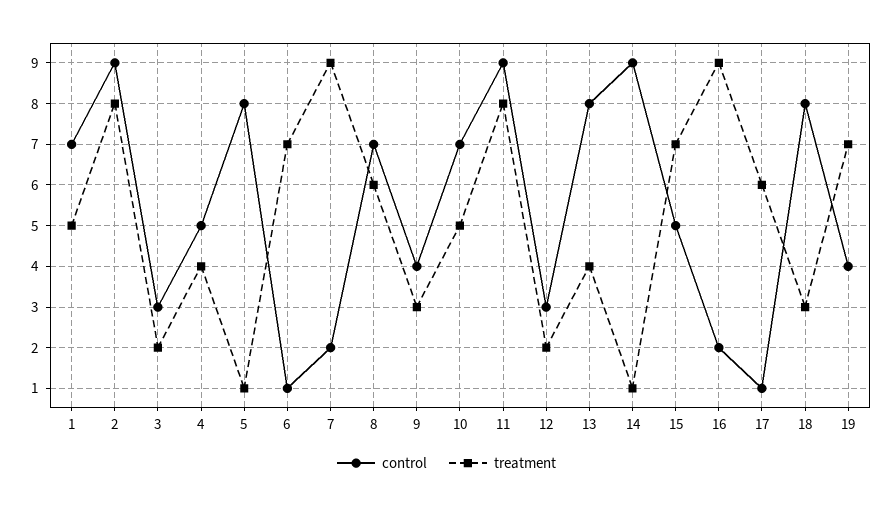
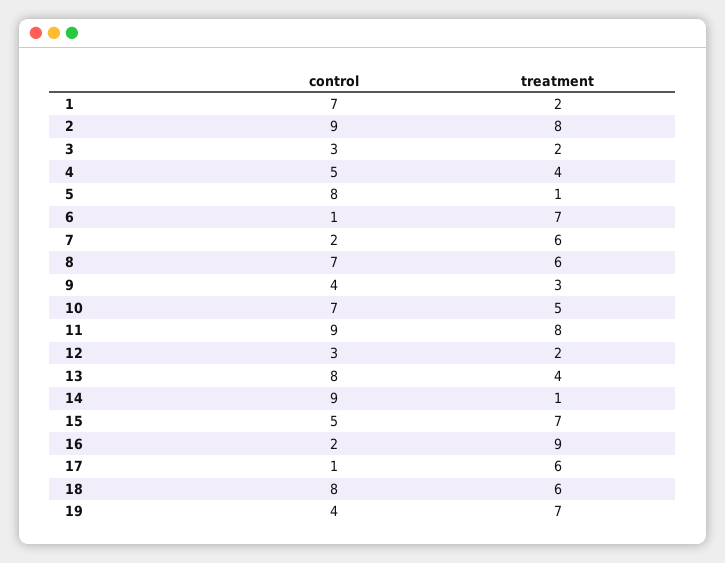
treatment, 1: 5 -> 2
treatment, 7: 9 -> 6
treatment, 18: 3 -> 6

